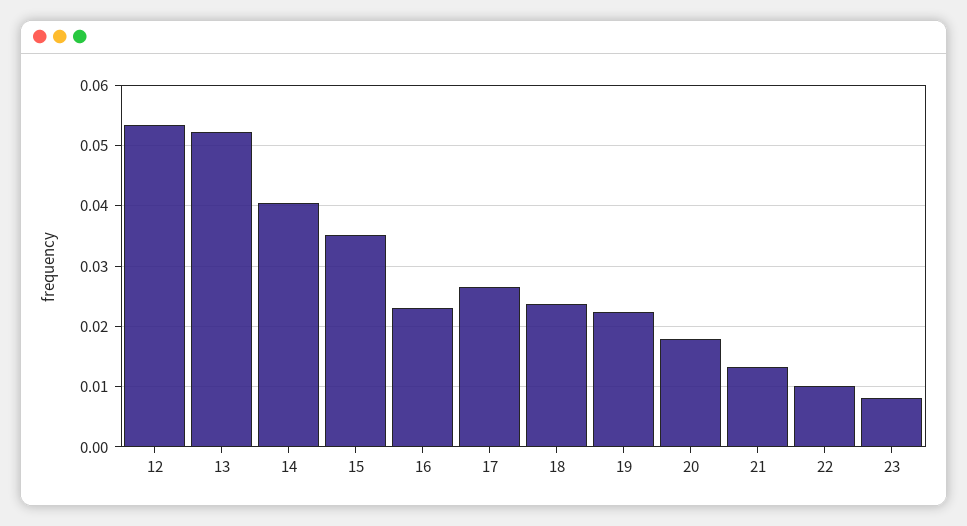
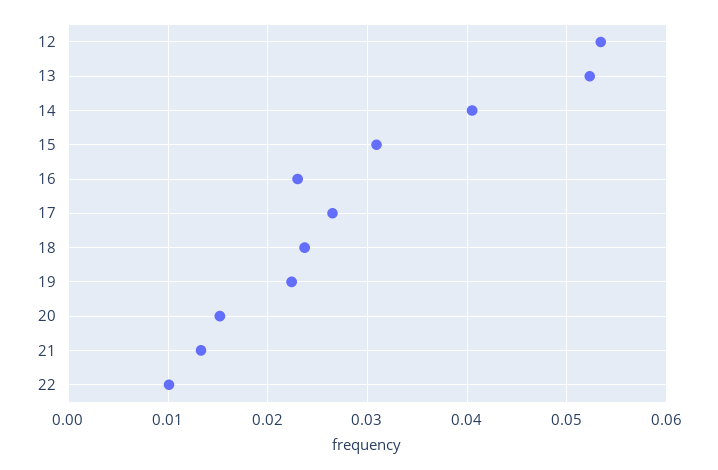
15: 0.035 -> 0.031
20: 0.018 -> 0.015
23: 0.008 -> none

